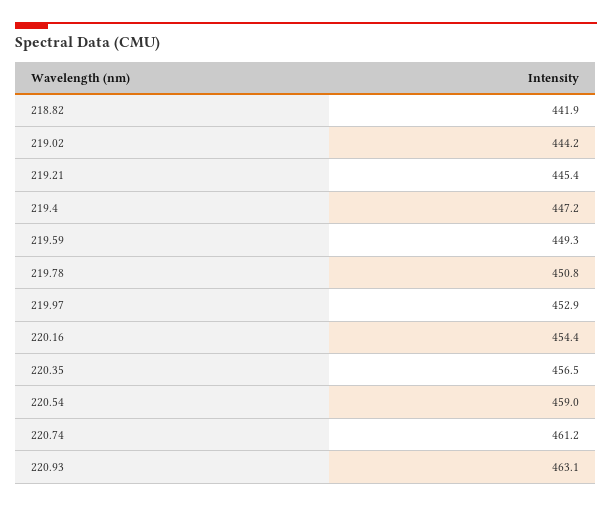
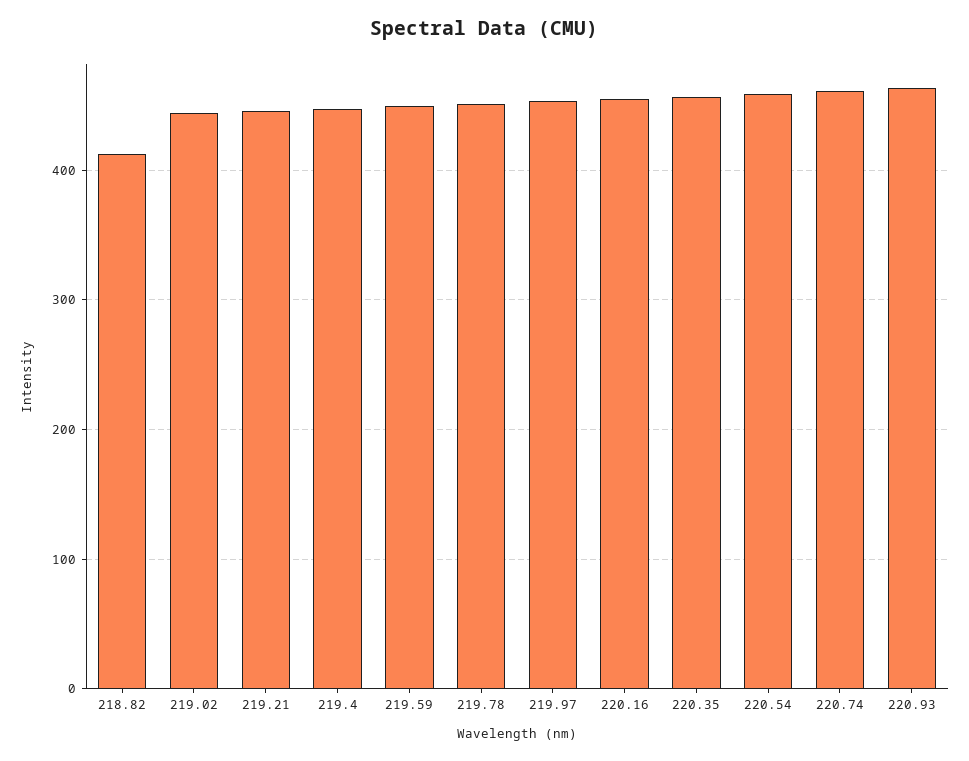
218.82: 441.9 -> 410

